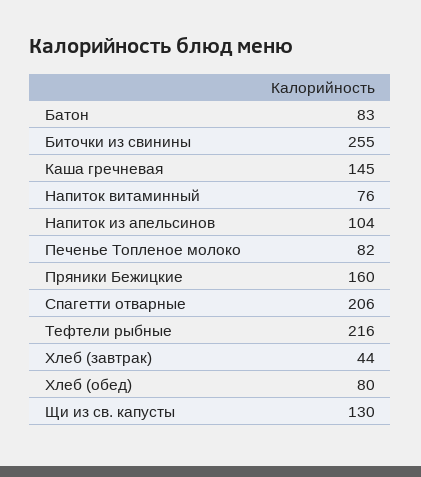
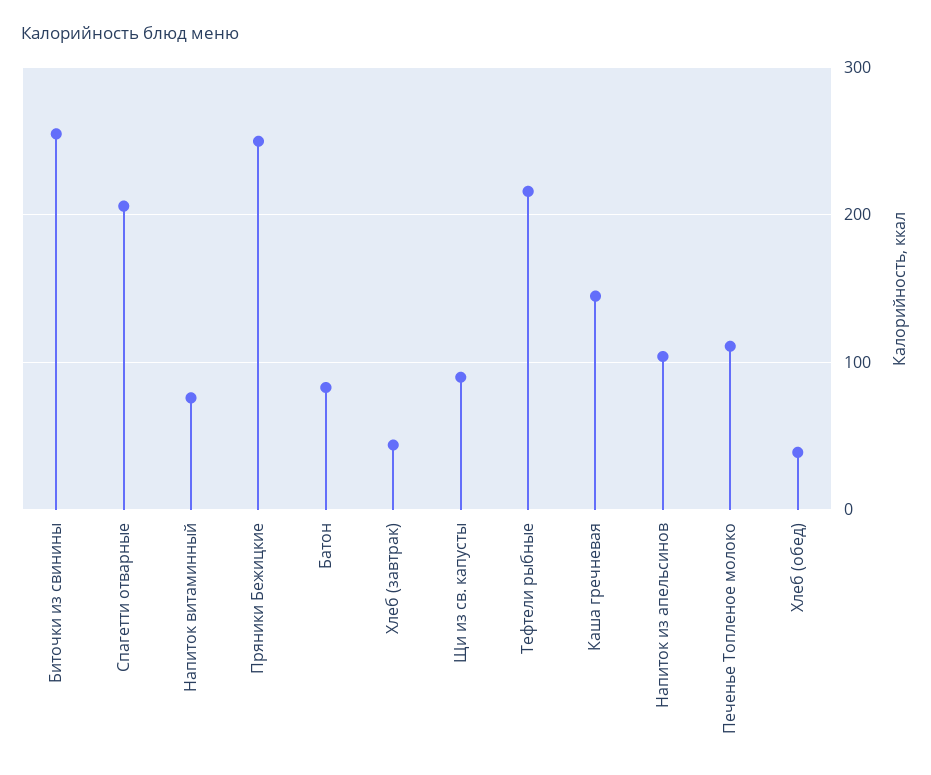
Печенье Топленое молоко: 82 -> 110
Пряники Бежицкие: 160 -> 250
Хлеб (обед): 80 -> 40
Щи из св. капусты: 130 -> 90

